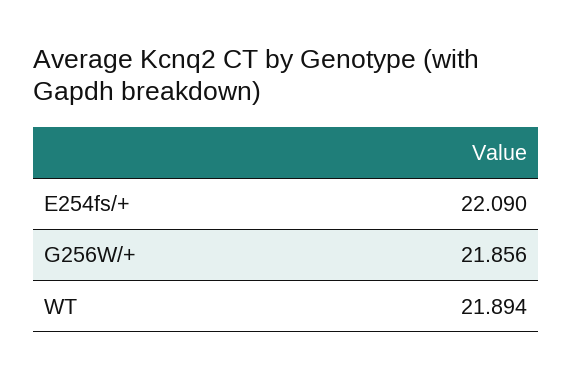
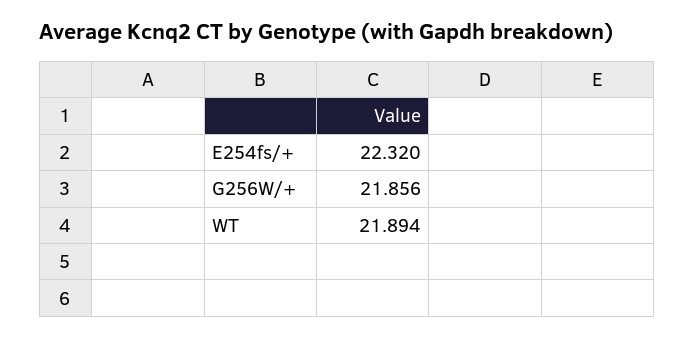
E254fs/+: 22.09 -> 22.32

